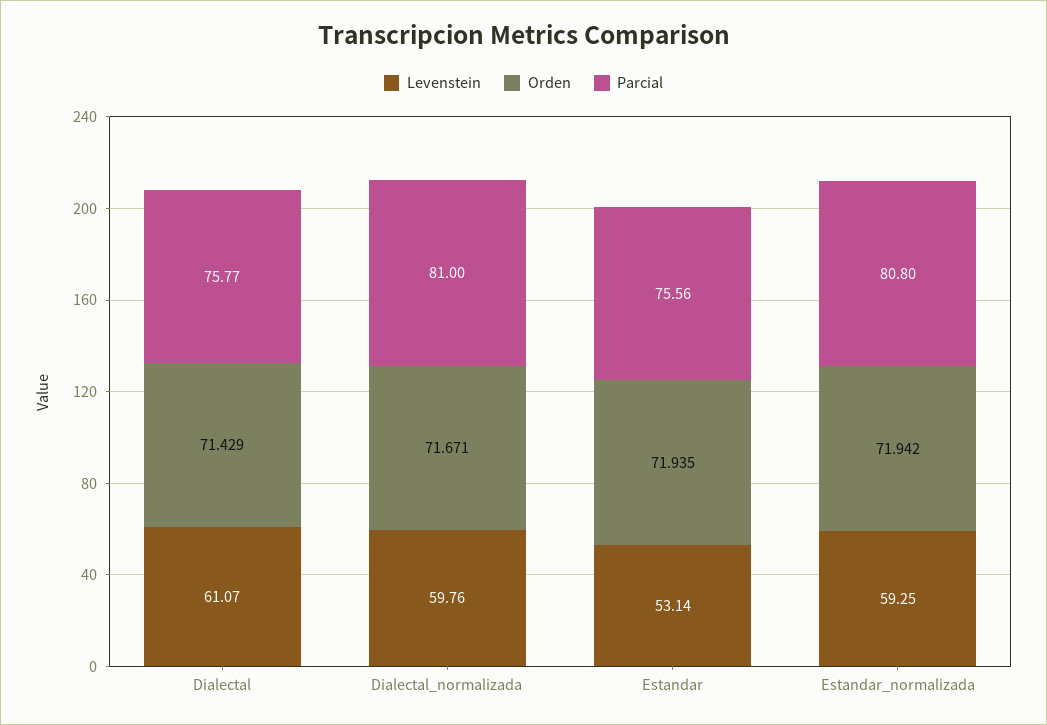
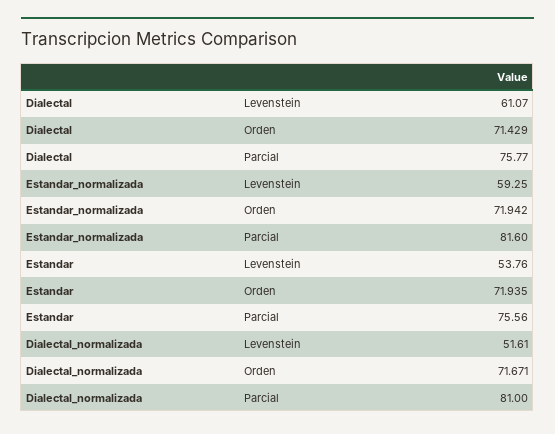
Levenstein, Dialectal_normalizada: 59.76 -> 51.61
Levenstein, Estandar: 53.14 -> 53.76
Parcial, Estandar_normalizada: 80.8 -> 81.6

